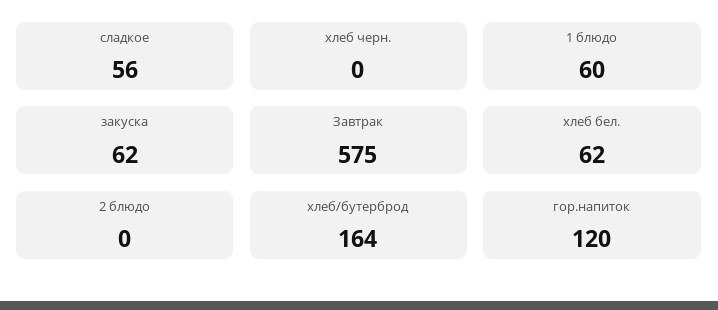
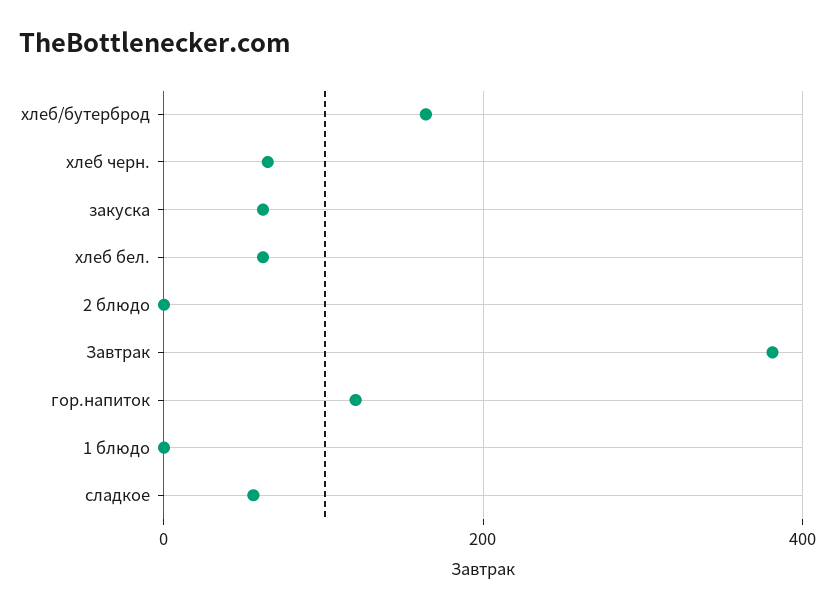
хлеб черн.: 0 -> 60
1 блюдо: 60 -> 0
Завтрак: 575 -> 380

